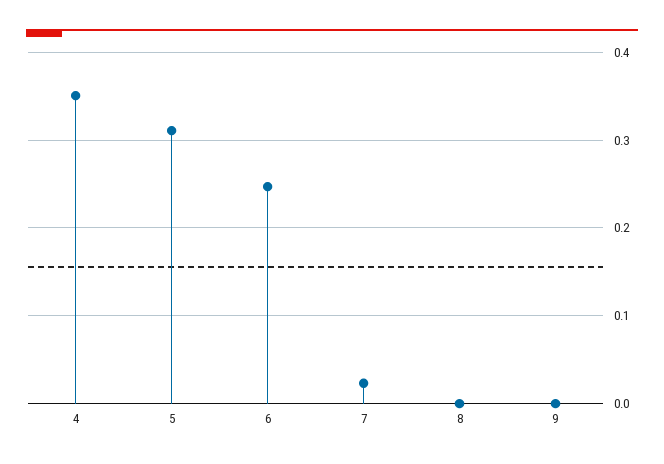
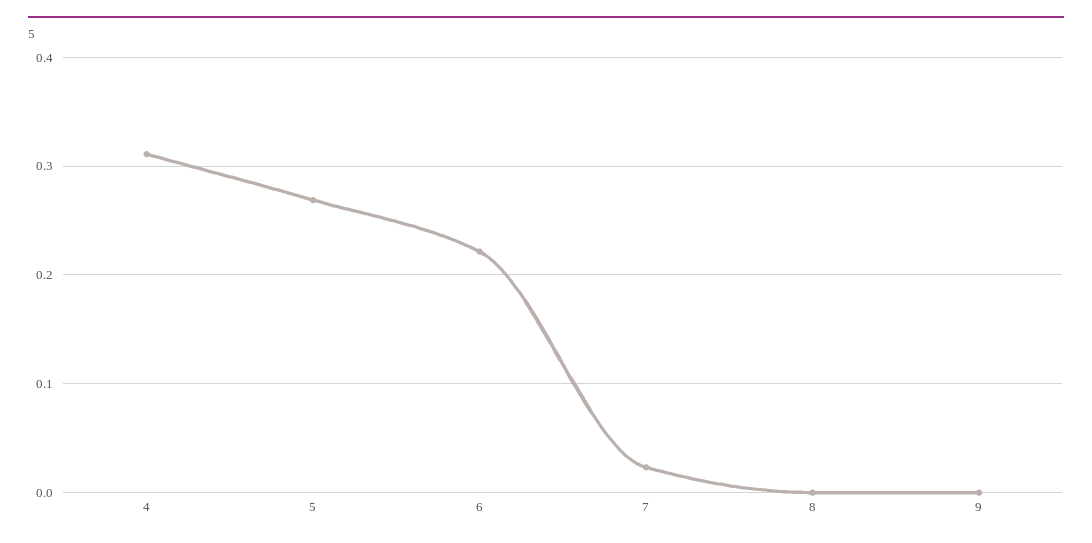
4: 0.35 -> 0.31
5: 0.31 -> 0.27
6: 0.25 -> 0.22

